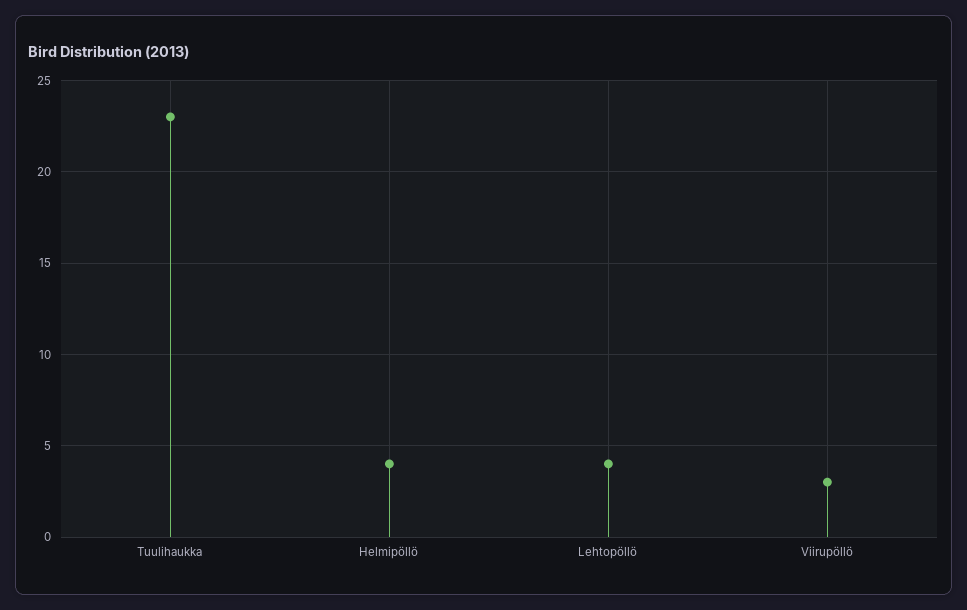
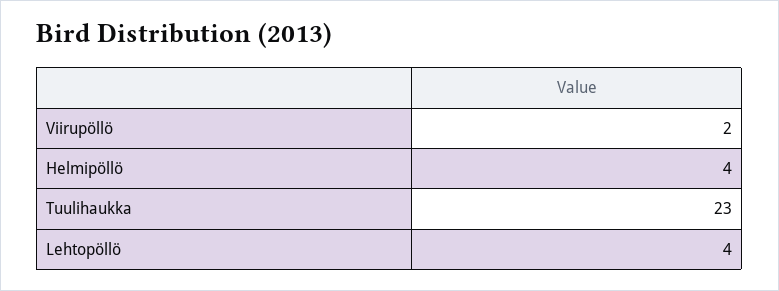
Viirupöllö: 3 -> 2

